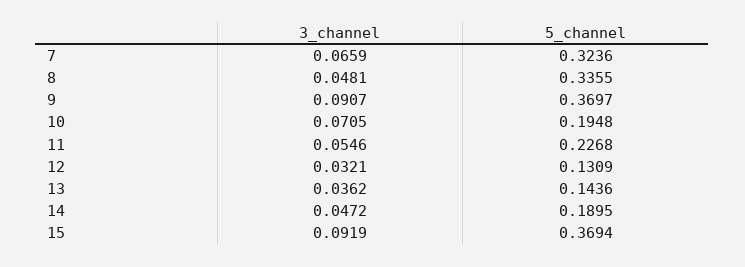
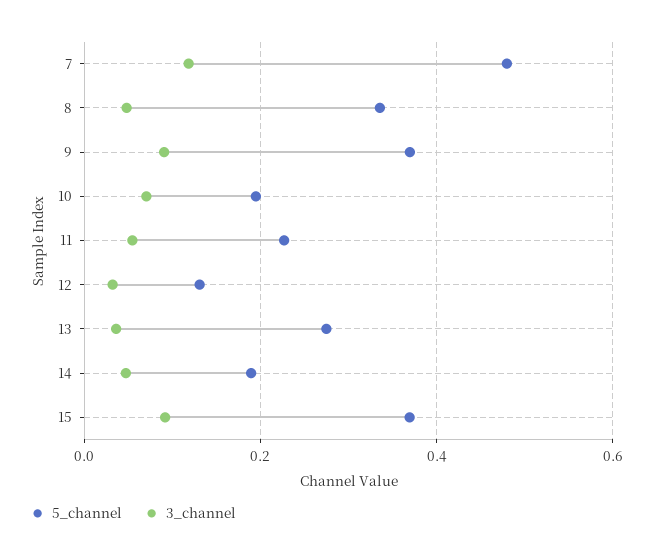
3_channel, 7: 0.0659 -> 0.12
5_channel, 7: 0.3236 -> 0.48
5_channel, 13: 0.1436 -> 0.28

